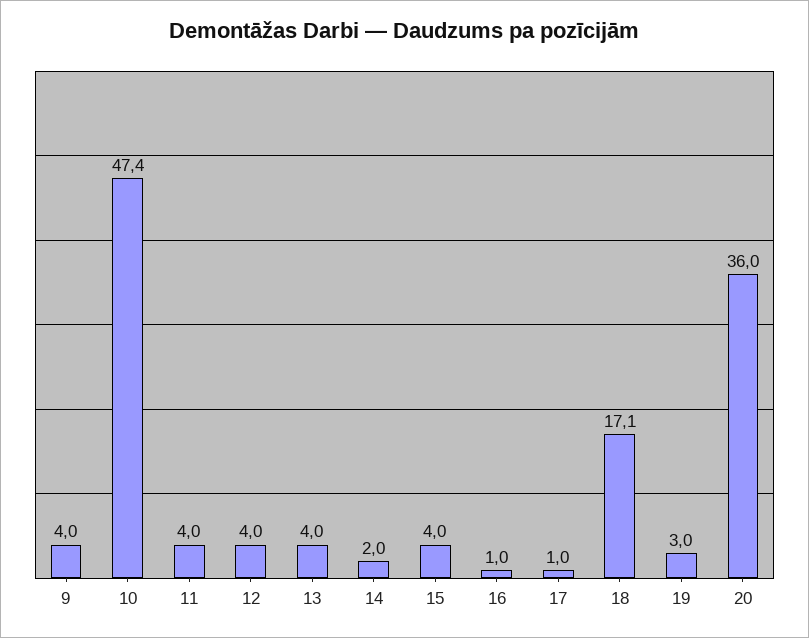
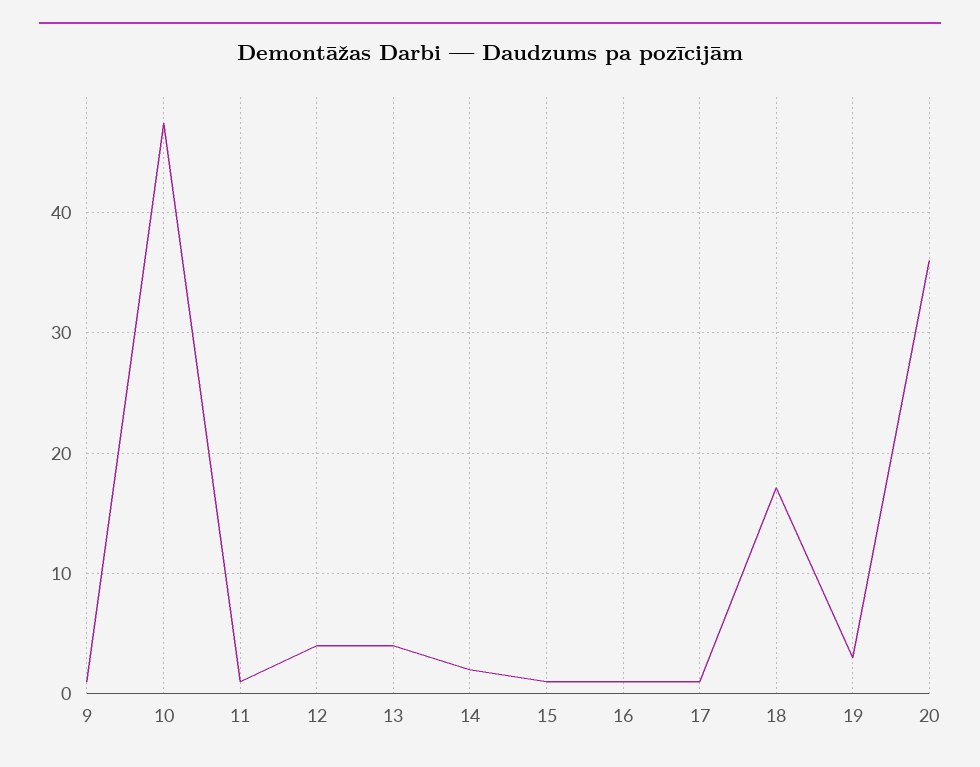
9: 4 -> 1
11: 4 -> 1
15: 4 -> 1

